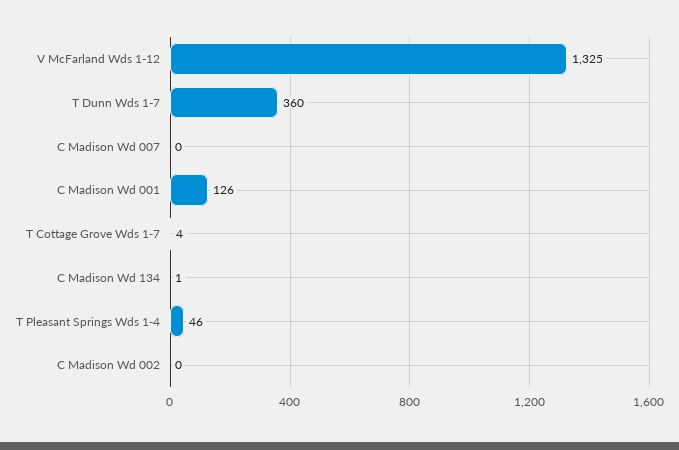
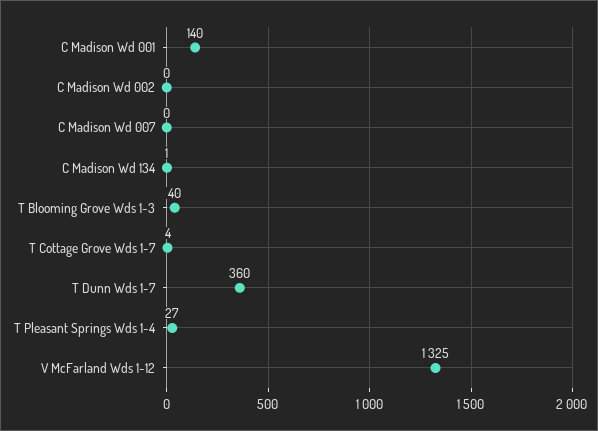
C Madison Wd 001: 126 -> 140
T Pleasant Springs Wds 1-4: 46 -> 27
T Blooming Grove Wds 1-3: none -> 40

